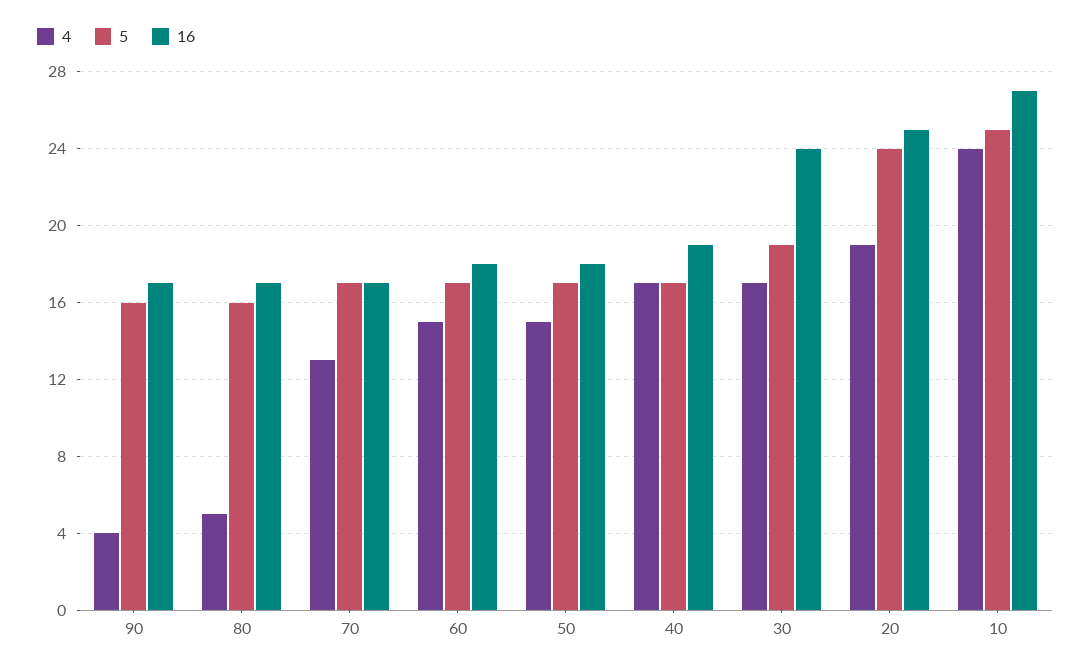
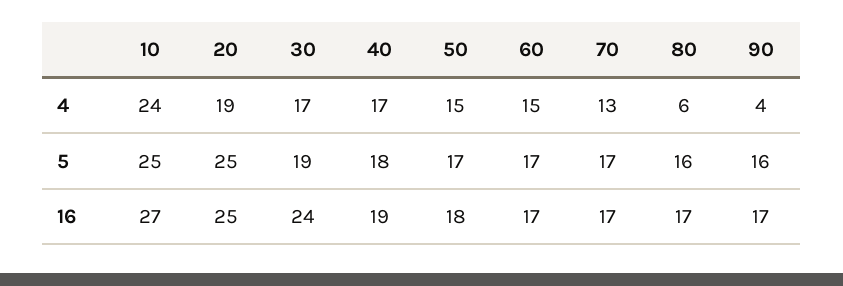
4, 80: 5 -> 6
16, 60: 18 -> 17
5, 40: 17 -> 18
5, 20: 24 -> 25

